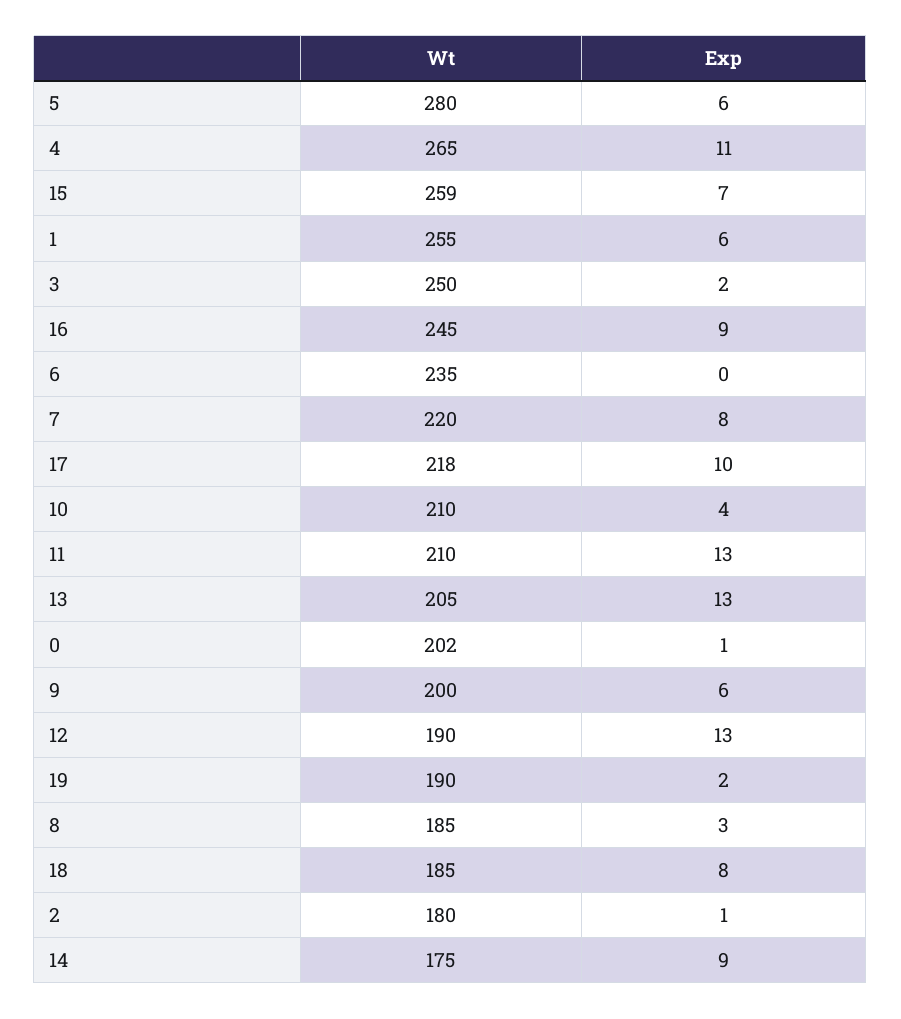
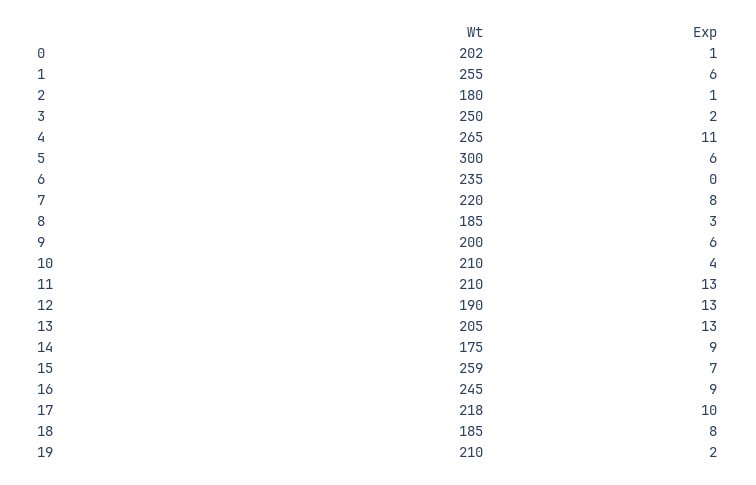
Wt, 5: 280 -> 300
Wt, 19: 190 -> 210

